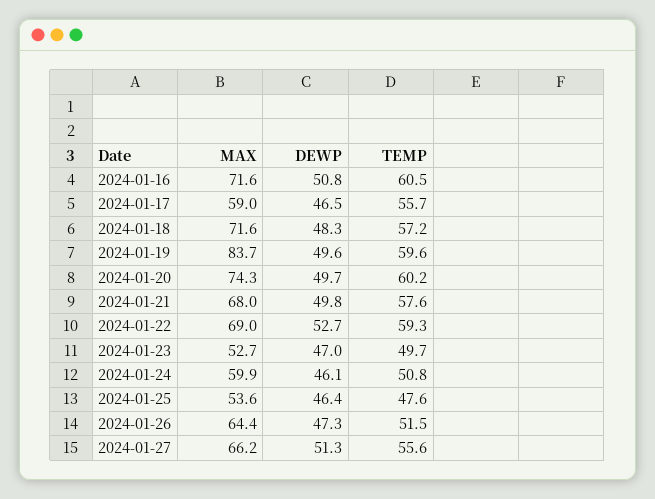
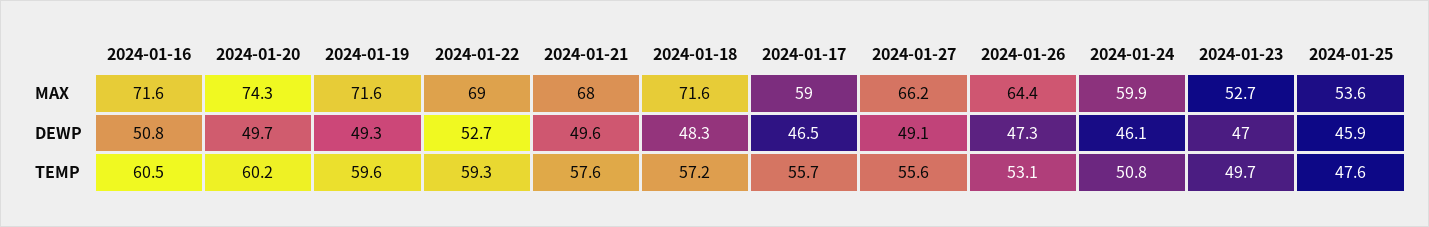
MAX, 2024-01-19: 83.7 -> 71.6
DEWP, 2024-01-19: 49.6 -> 49.3
DEWP, 2024-01-21: 49.8 -> 49.6
DEWP, 2024-01-25: 46.4 -> 45.9
TEMP, 2024-01-26: 51.5 -> 53.1
DEWP, 2024-01-27: 51.3 -> 49.1

